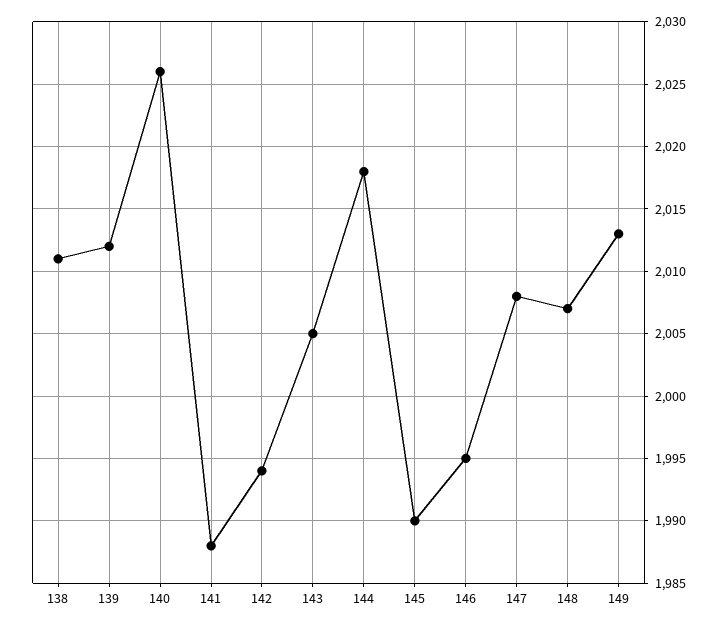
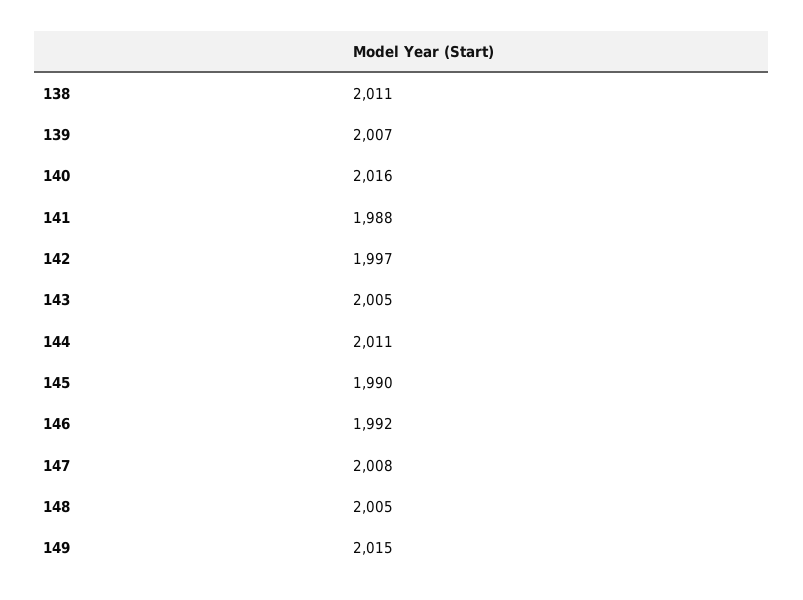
139: 2012 -> 2007
140: 2026 -> 2016
142: 1994 -> 1997
144: 2018 -> 2011
146: 1995 -> 1992
148: 2007 -> 2005
149: 2013 -> 2015

